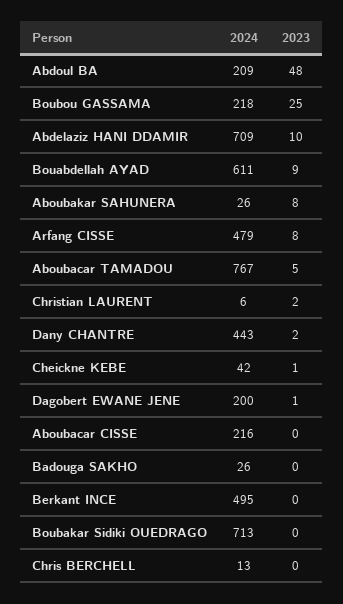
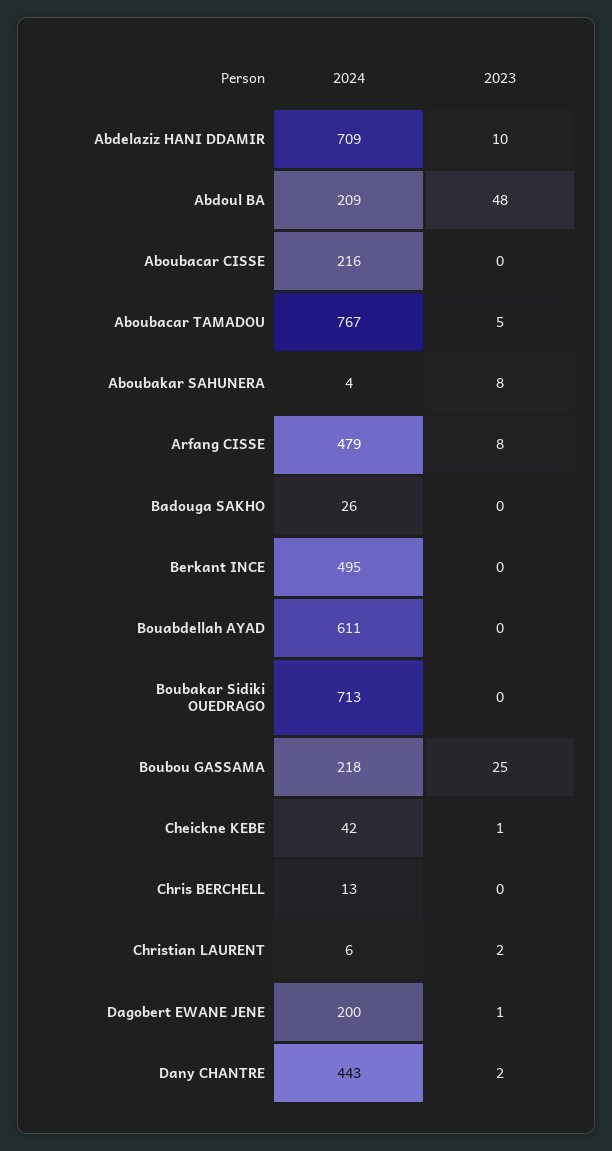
2023, Bouabdellah AYAD: 9 -> 0
2024, Aboubakar SAHUNERA: 26 -> 4

